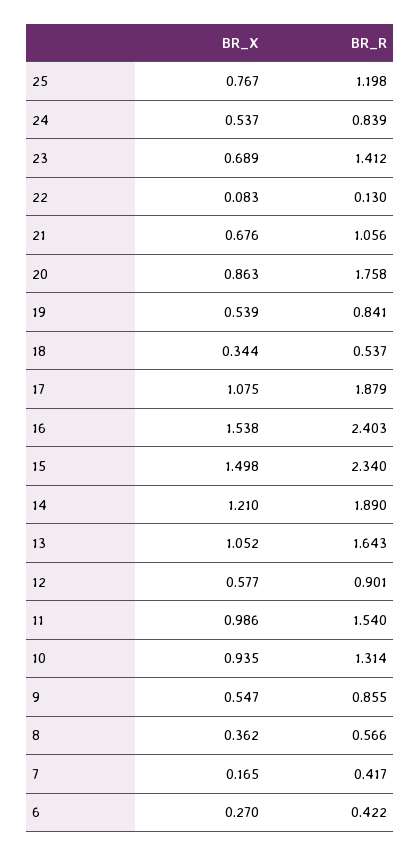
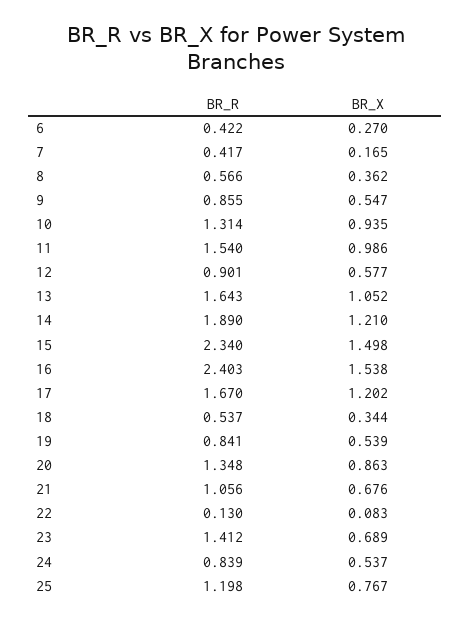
BR_R, 20: 1.758 -> 1.348
BR_X, 17: 1.075 -> 1.202
BR_R, 17: 1.879 -> 1.67

